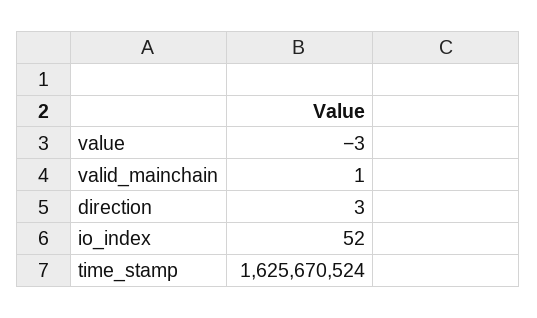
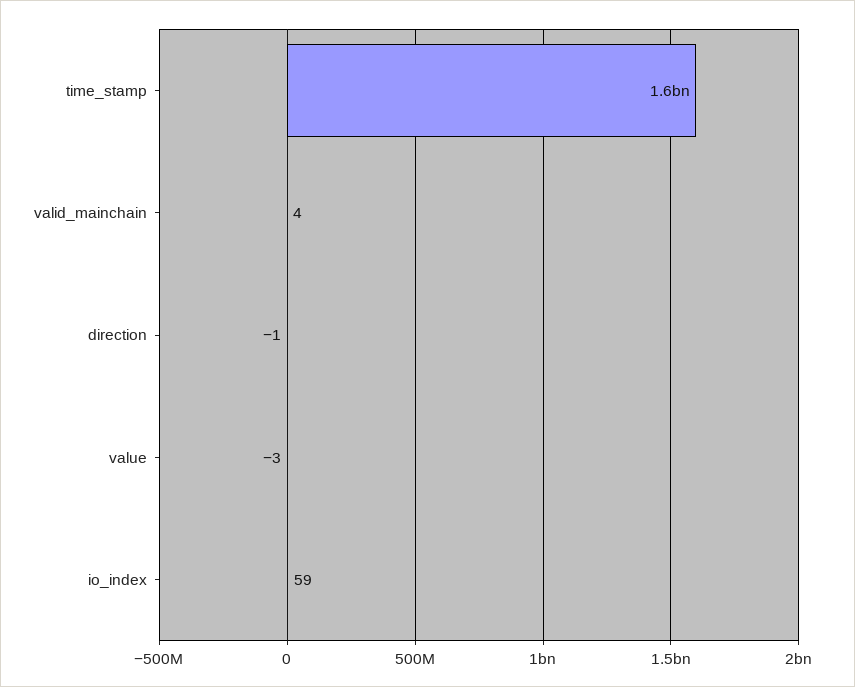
valid_mainchain: 1 -> 4
direction: 3 -> -1
io_index: 52 -> 59

